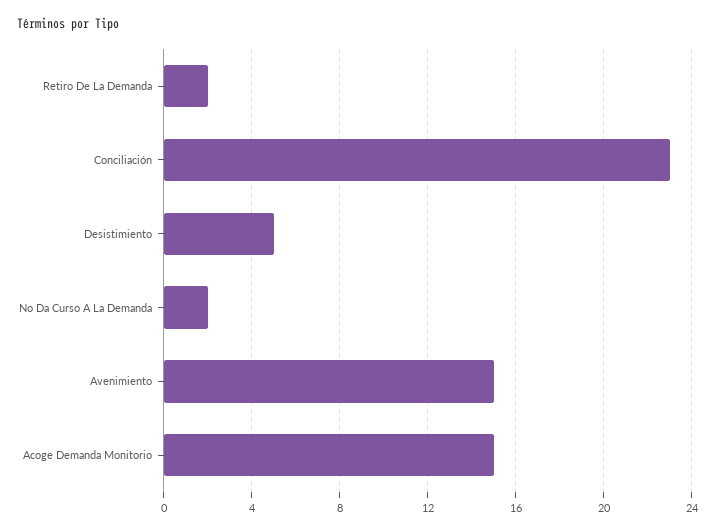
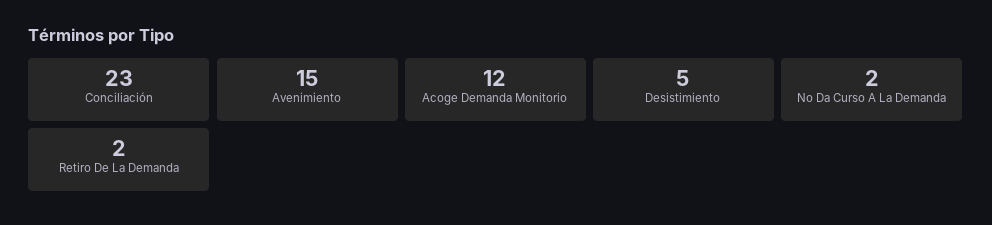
Acoge Demanda Monitorio: 15 -> 12

